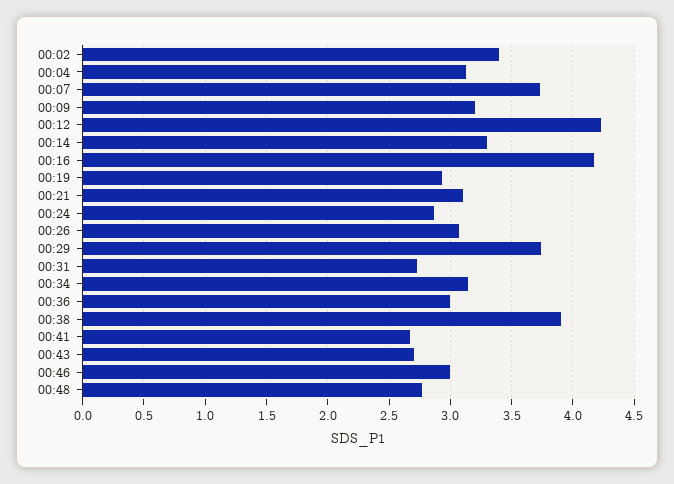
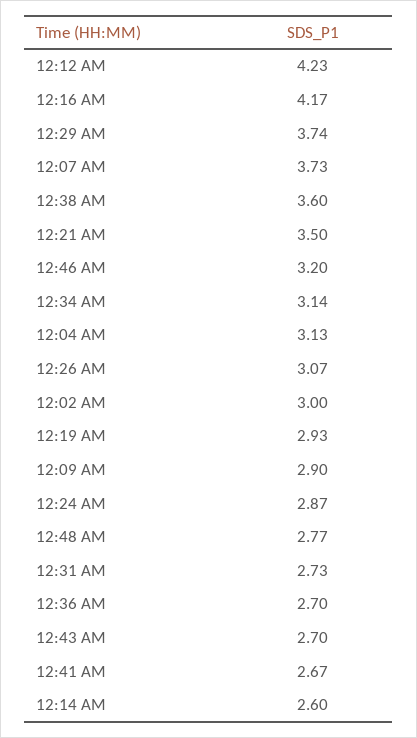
00:02: 3.4 -> 3
00:09: 3.2 -> 2.9
00:14: 3.3 -> 2.6
00:21: 3.1 -> 3.5
00:36: 3 -> 2.7
00:38: 3.9 -> 3.6
00:46: 3 -> 3.2

